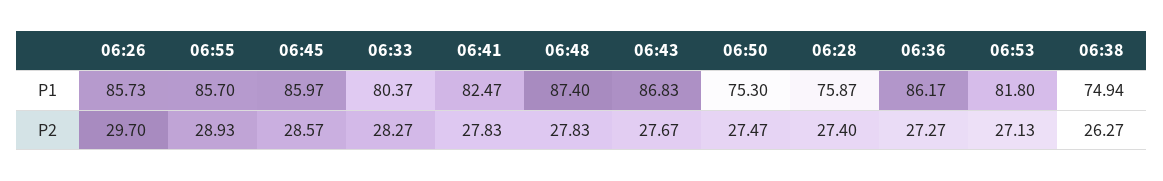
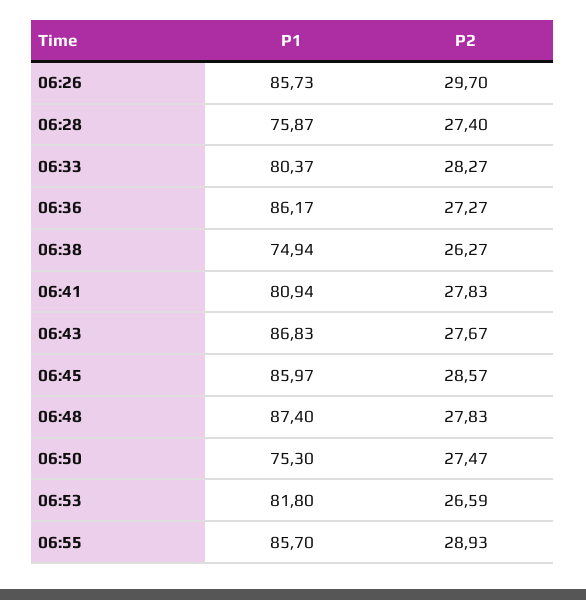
06:41, P1: 82.47 -> 80.94
06:53, P2: 27.13 -> 26.59

